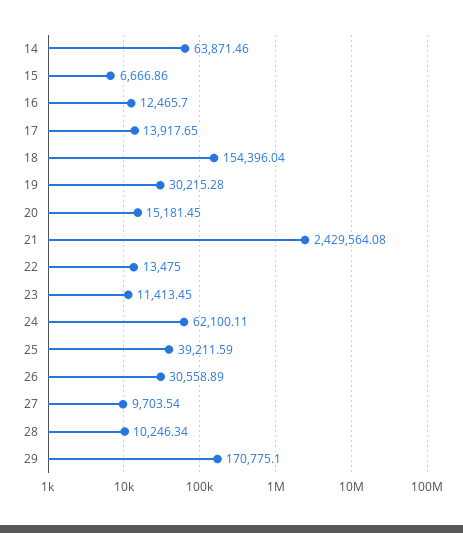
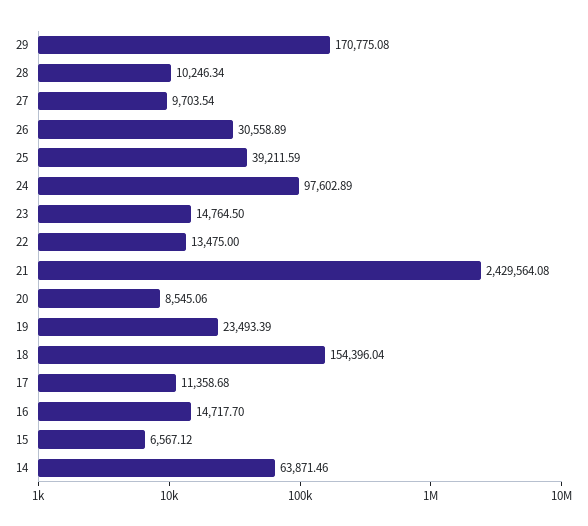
15: 6666.86 -> 6567.12
16: 12465.7 -> 14717.7
17: 13917.65 -> 11358.68
19: 30215.28 -> 23493.39
20: 15181.45 -> 8545.06
23: 11413.45 -> 14764.5
24: 62100.11 -> 97602.89
29: 170775.1 -> 170775.08

